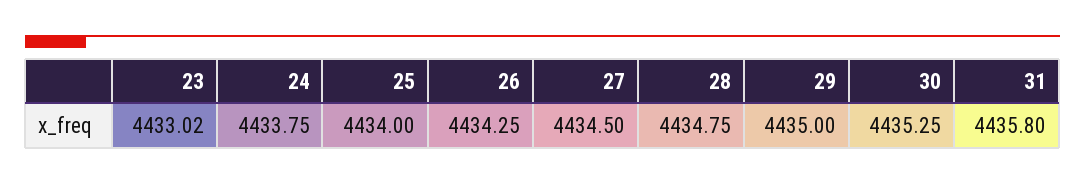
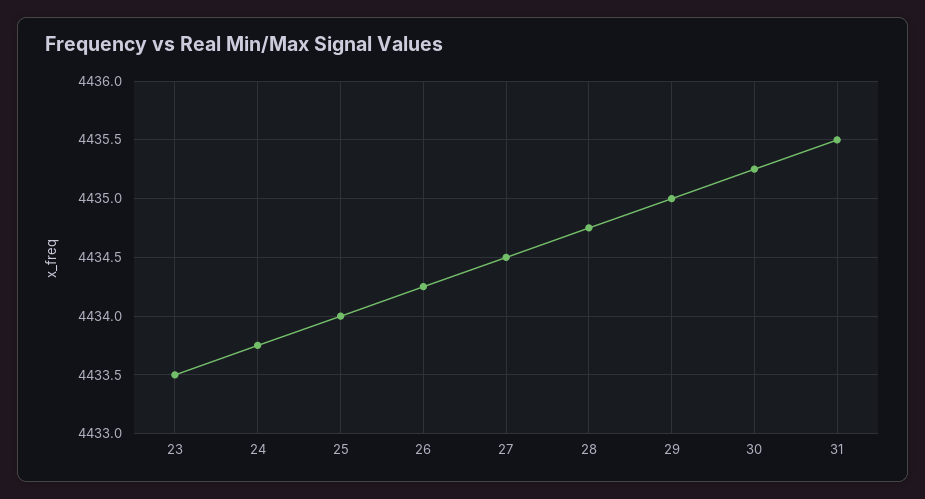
23: 4433.02 -> 4433.5
31: 4435.8 -> 4435.5

